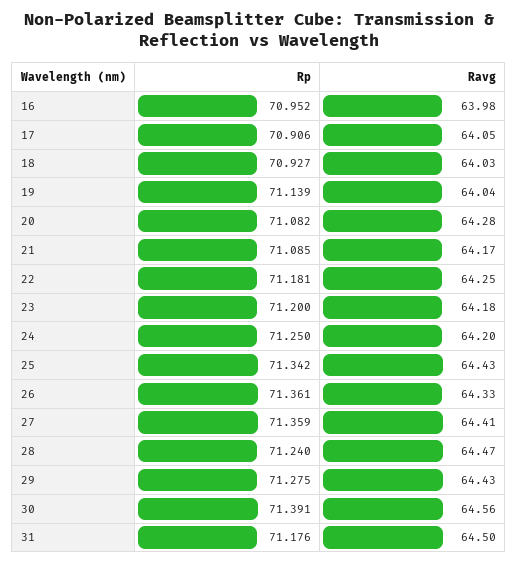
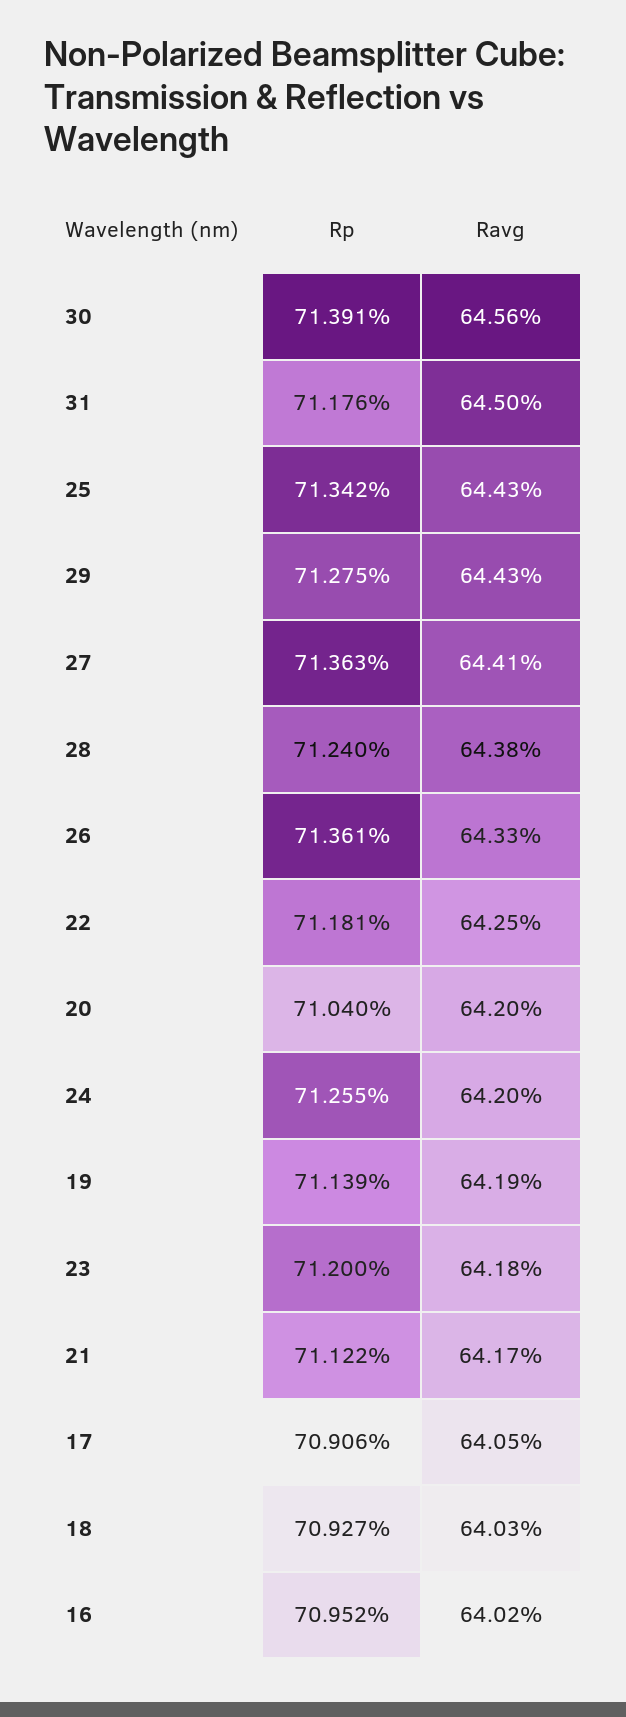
Ravg, 16: 63.98 -> 64.02
Ravg, 19: 64.04 -> 64.19
Rp, 20: 71.082 -> 71.04
Ravg, 20: 64.28 -> 64.2
Rp, 21: 71.085 -> 71.122
Rp, 24: 71.25 -> 71.255
Rp, 27: 71.359 -> 71.363
Ravg, 28: 64.47 -> 64.38

